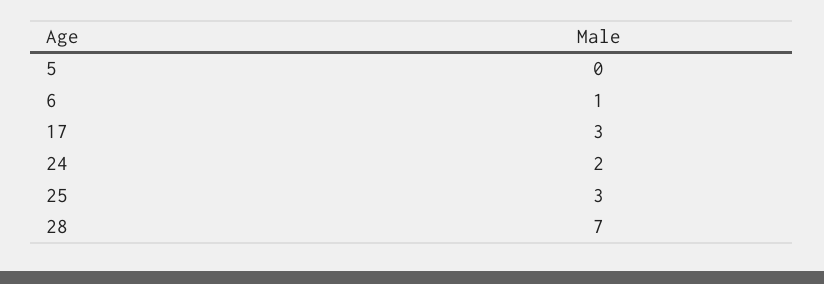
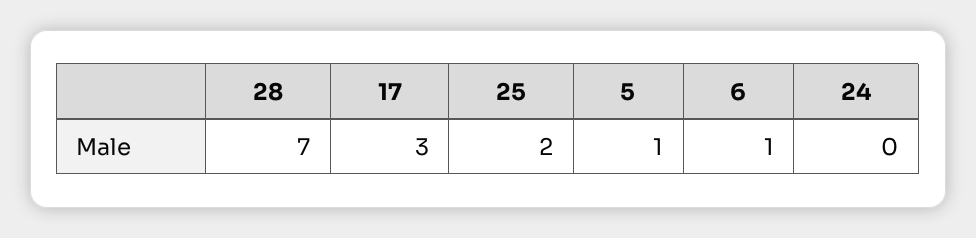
5: 0 -> 1
24: 2 -> 0
25: 3 -> 2

